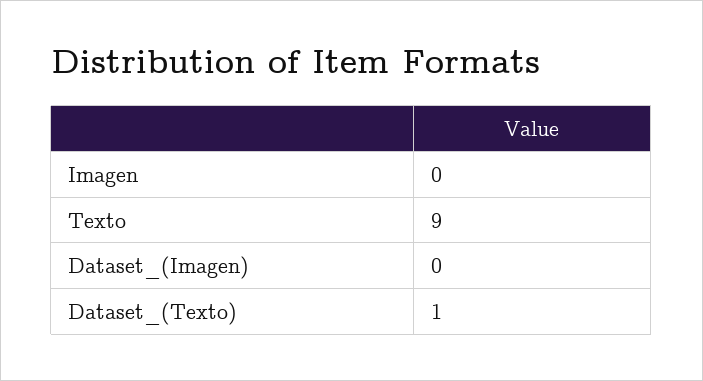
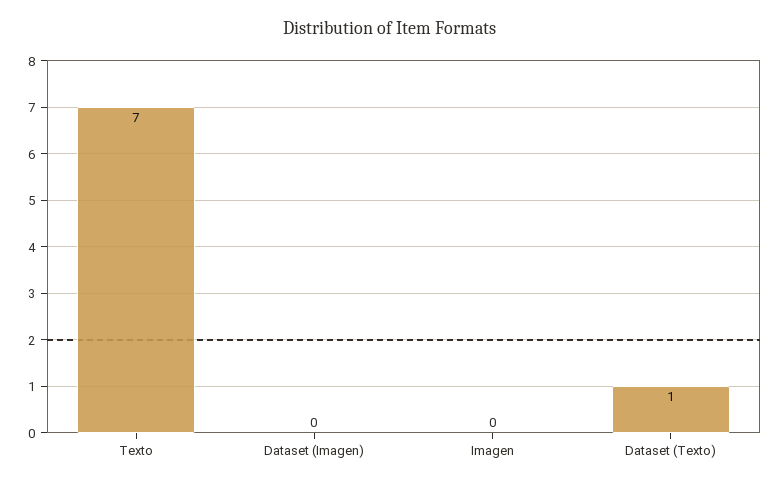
Texto: 9 -> 7

